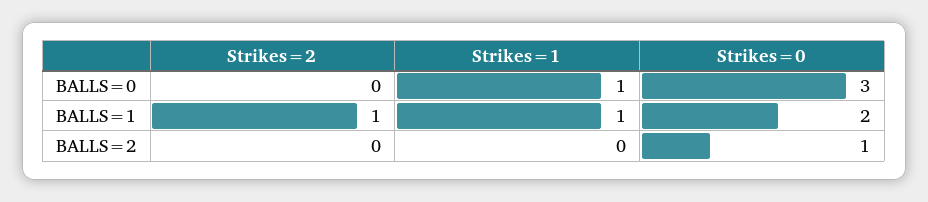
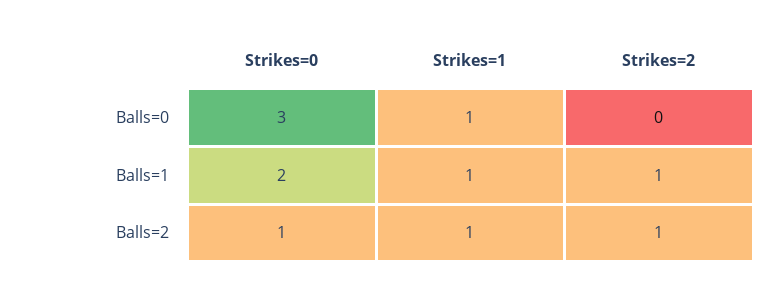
Strikes=2, BALLS=2: 0 -> 1
Strikes=1, BALLS=2: 0 -> 1

